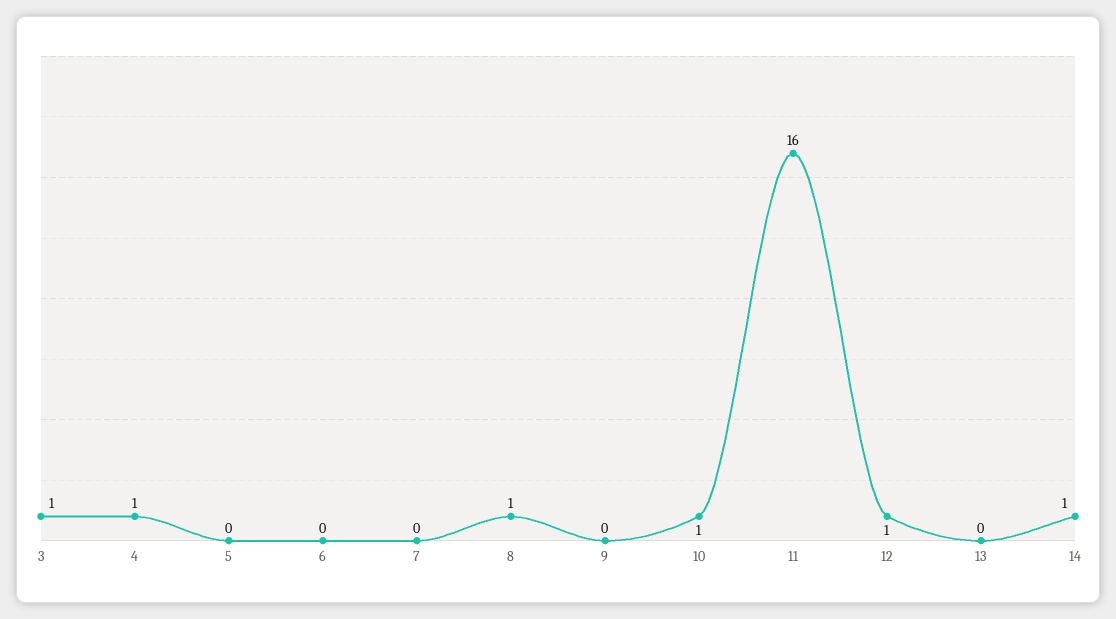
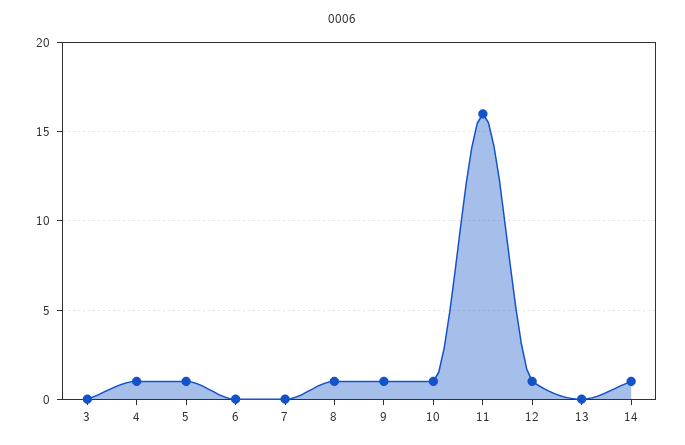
3: 1 -> 0
5: 0 -> 1
9: 0 -> 1

